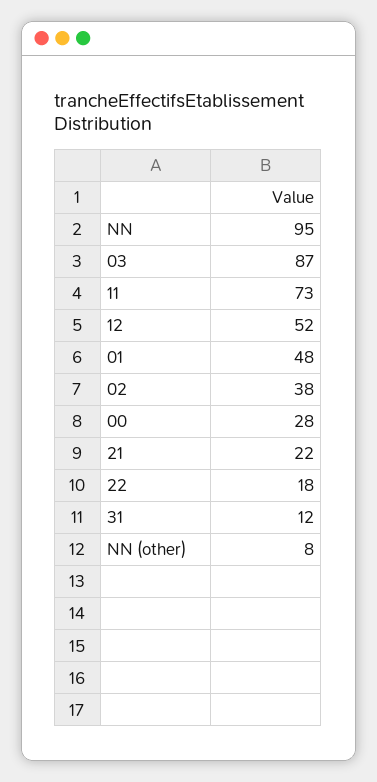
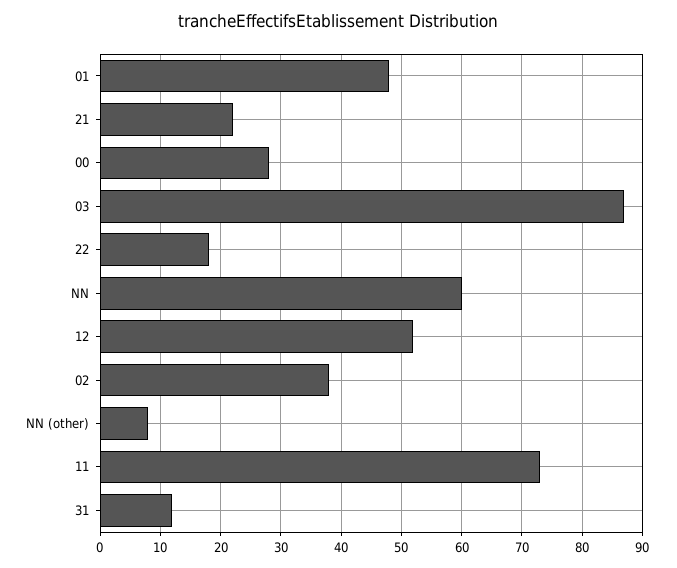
NN: 95 -> 60

